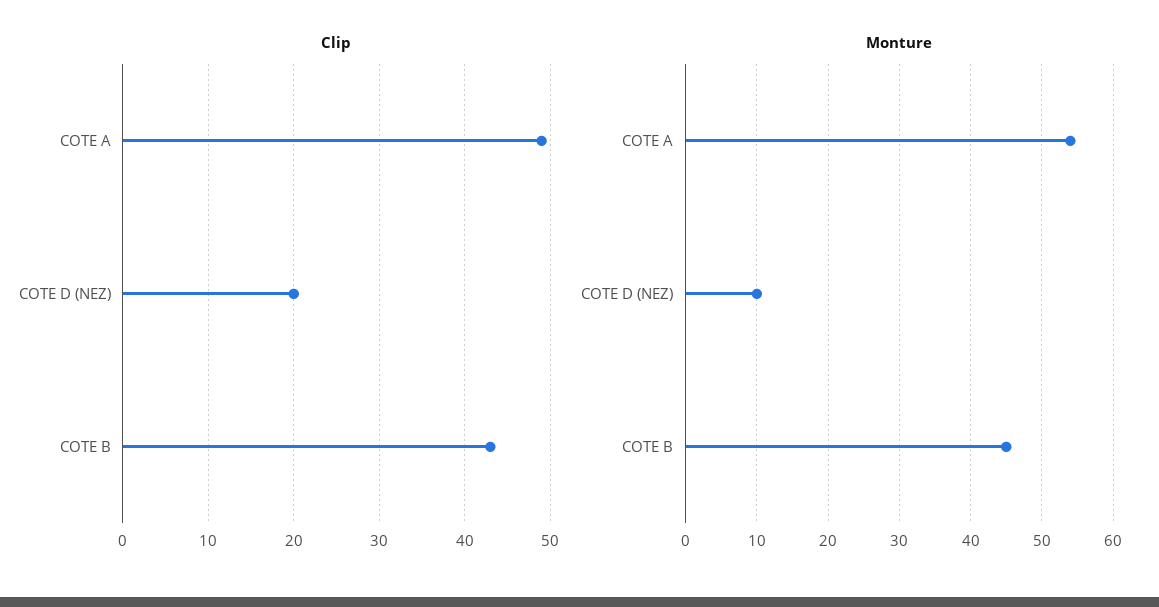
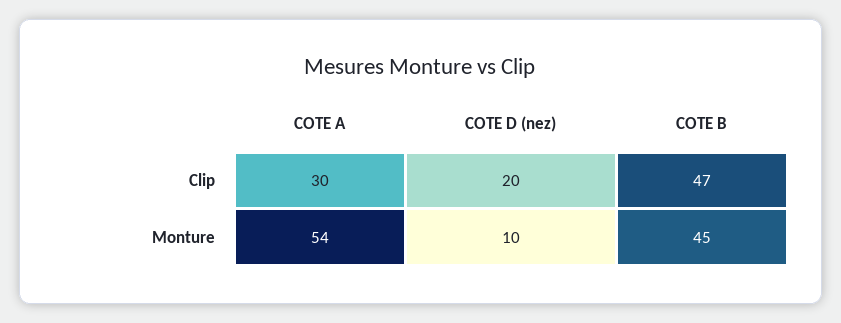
Clip, COTE A: 49 -> 30
Clip, COTE B: 43 -> 47

